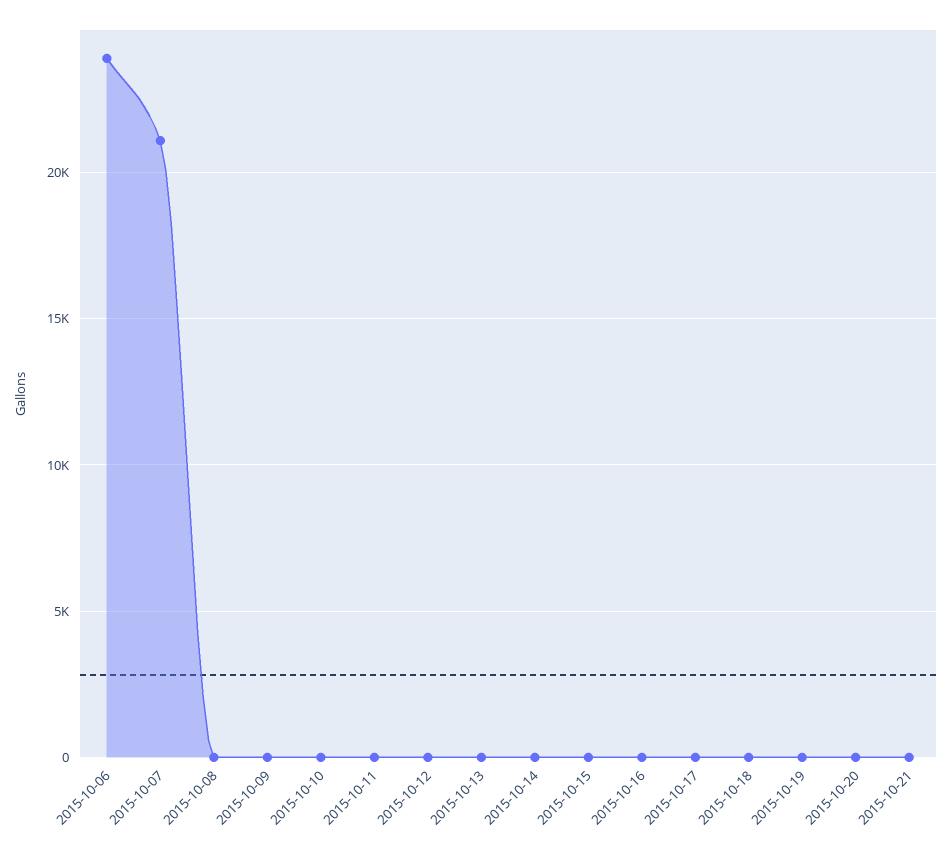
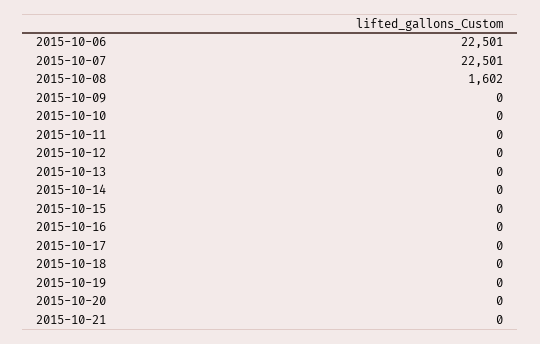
2015-10-06: 24000 -> 22501
2015-10-07: 21000 -> 22501
2015-10-08: 0 -> 1602

